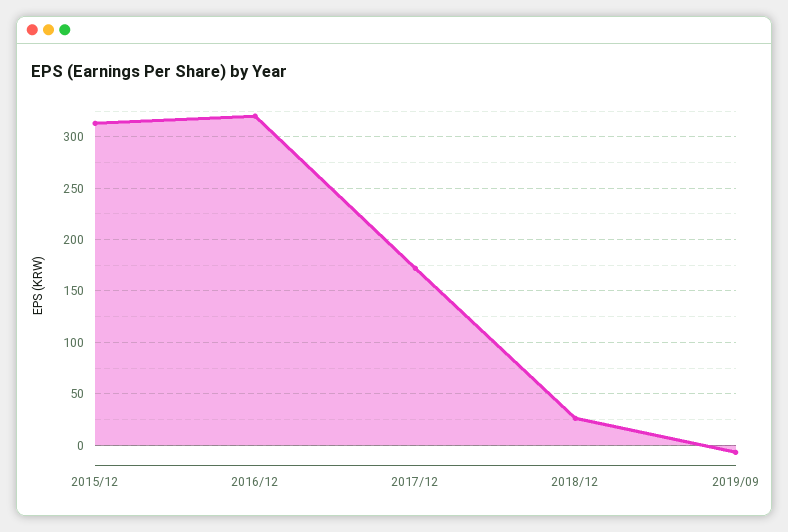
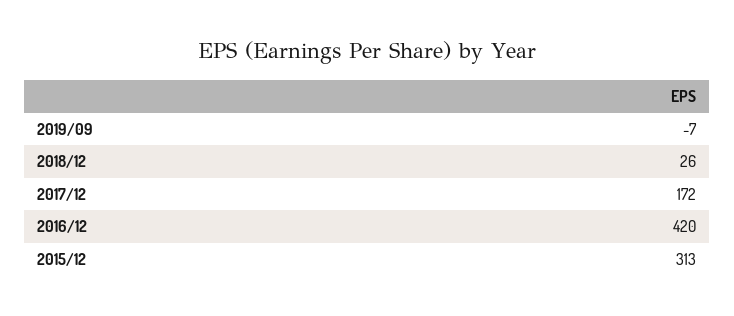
2016/12: 320 -> 420

